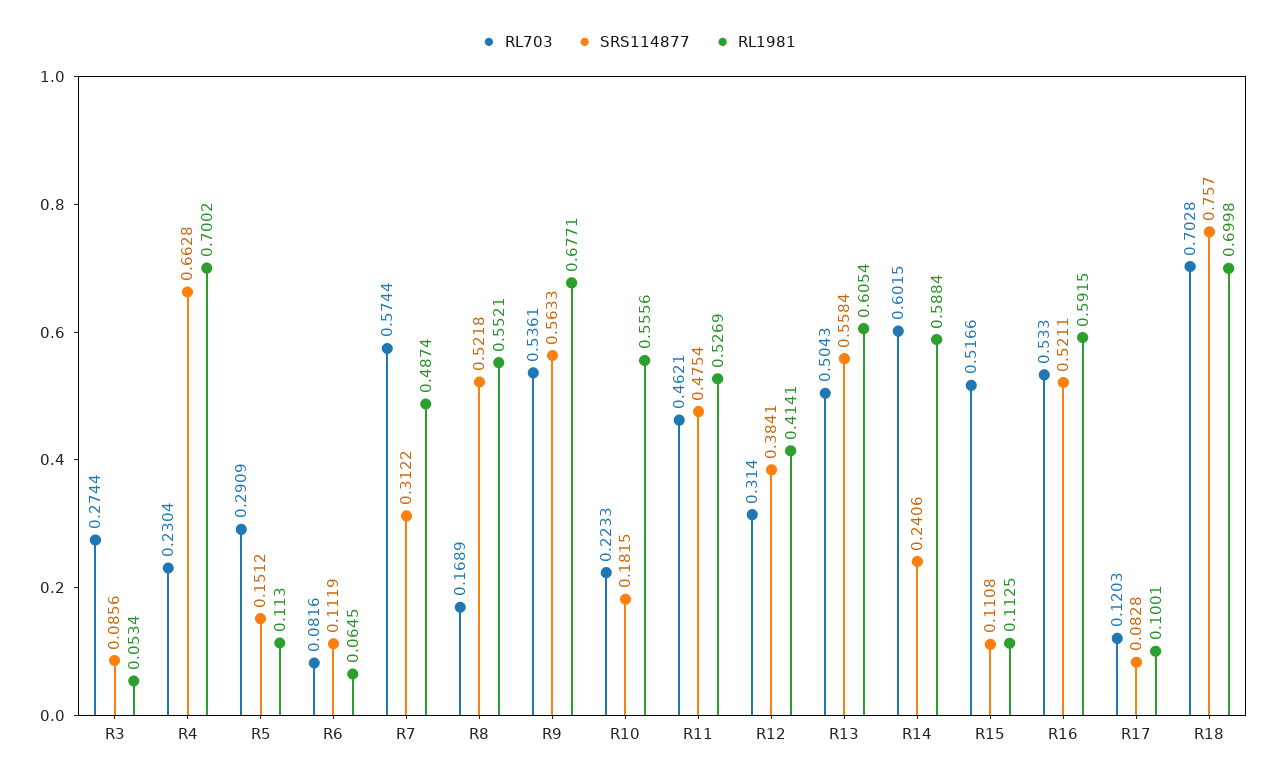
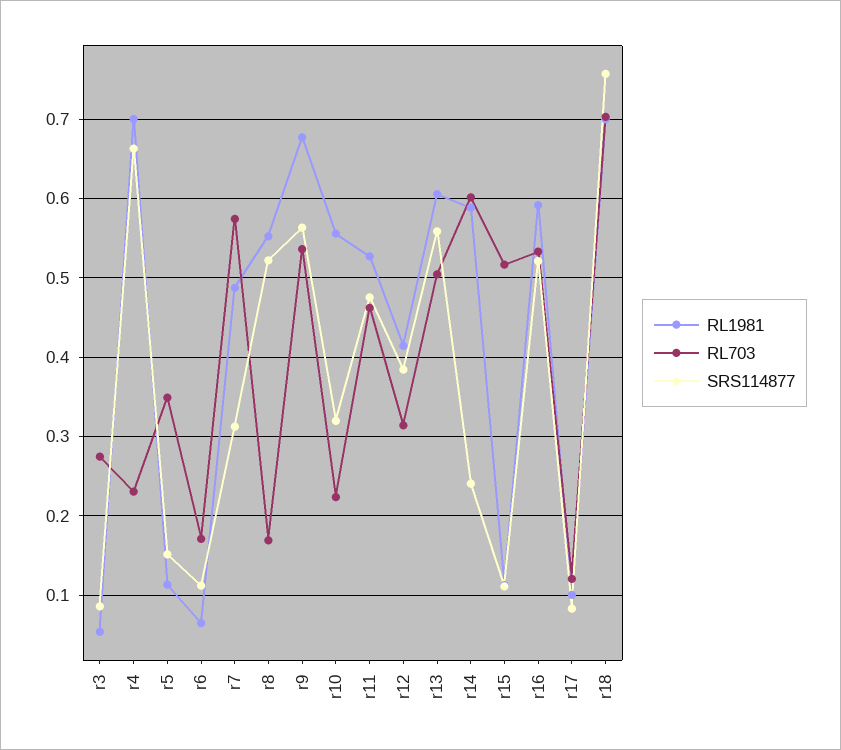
RL703, R5: 0.2909 -> 0.35
RL703, R6: 0.0816 -> 0.17
SRS114877, R10: 0.1815 -> 0.32

